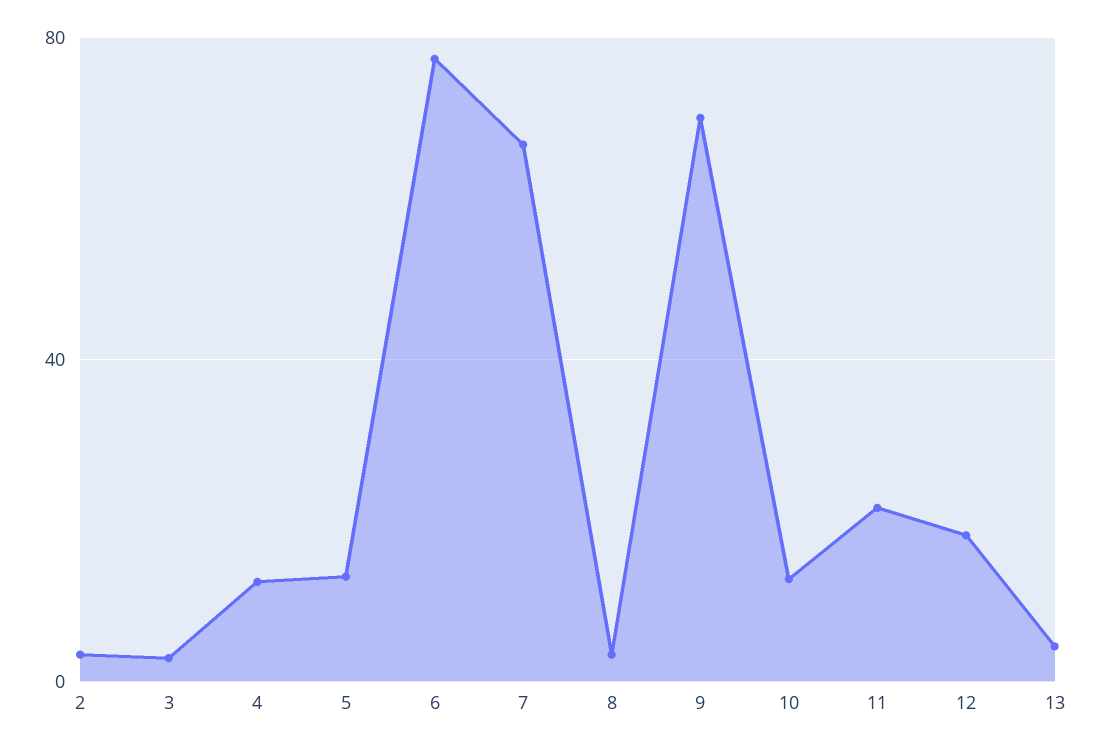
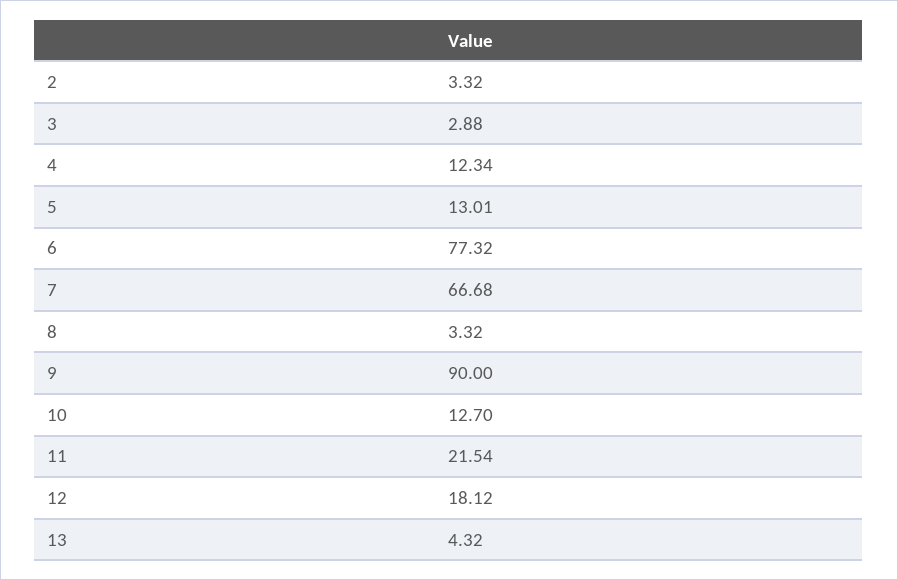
9: 70 -> 90

